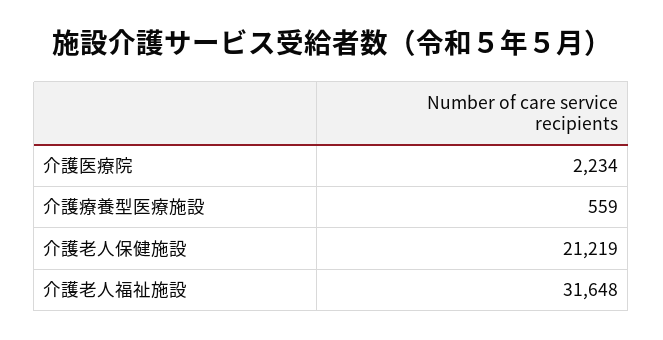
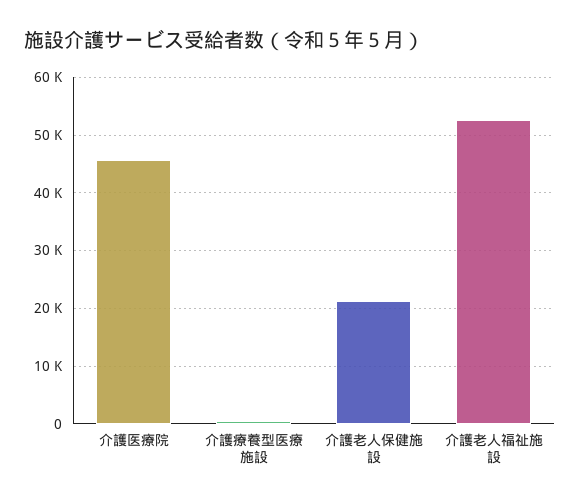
介護医療院: 2234 -> 46000
介護老人福祉施設: 31648 -> 52000

